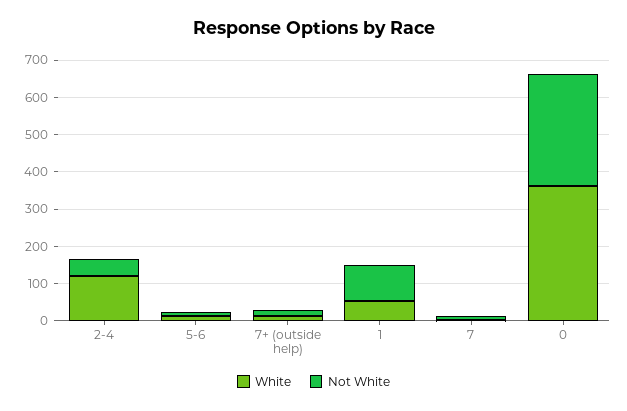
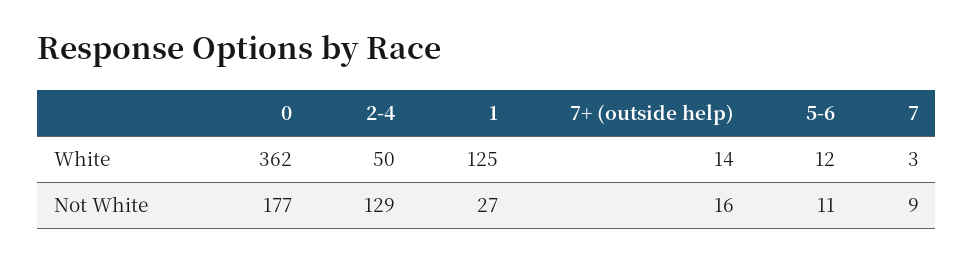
White, 2-4: 125 -> 50
Not White, 2-4: 50 -> 129
White, 1: 50 -> 125
Not White, 1: 100 -> 27
Not White, 0: 300 -> 177

